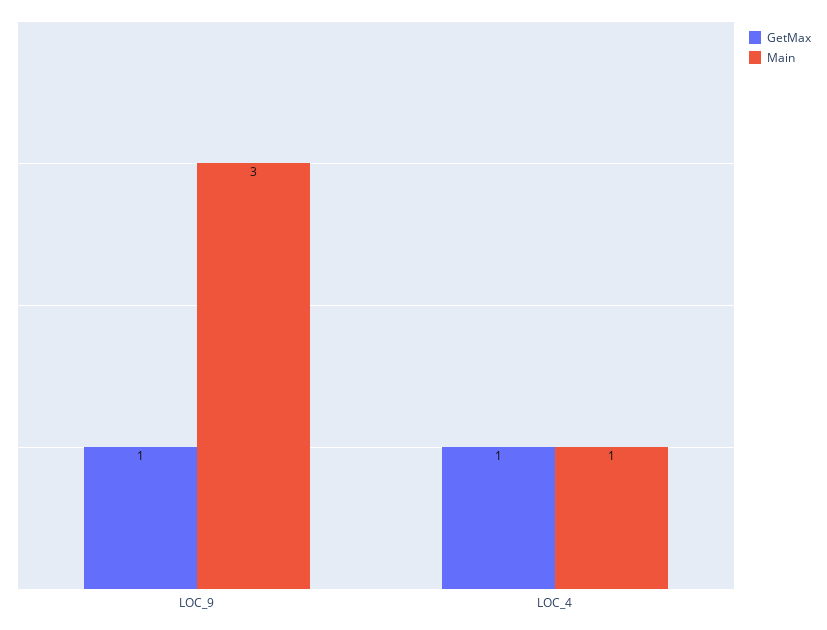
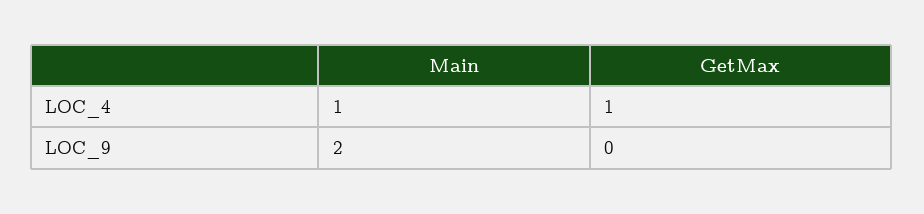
GetMax, LOC_9: 1 -> 0
Main, LOC_9: 3 -> 2

